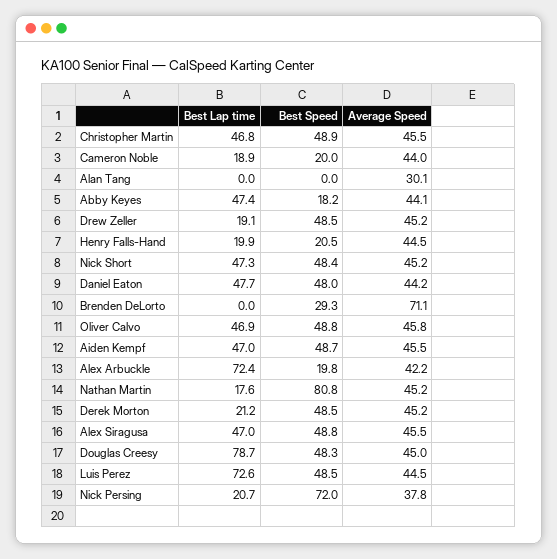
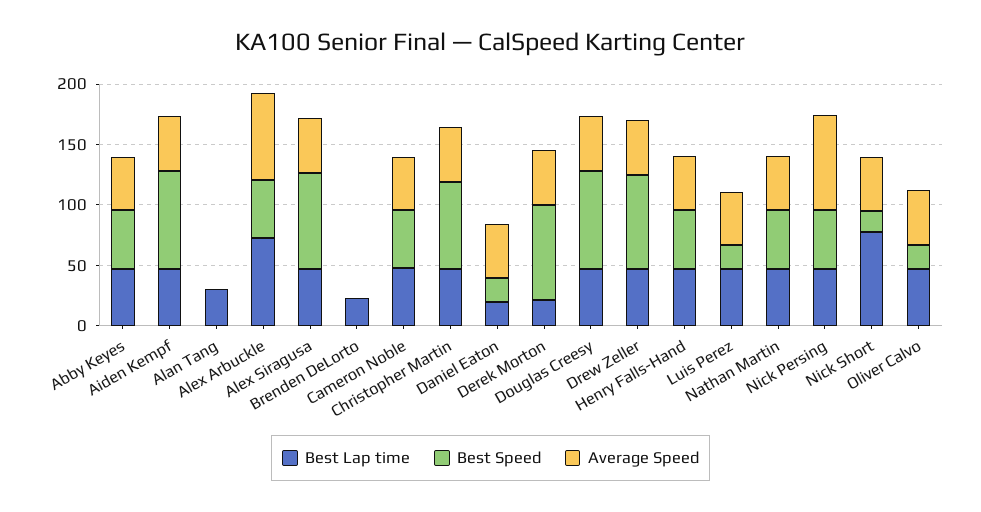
Best Speed, Christopher Martin: 48.9 -> 70
Best Lap time, Cameron Noble: 18.9 -> 50
Best Speed, Cameron Noble: 20 -> 50
Best Lap time, Alan Tang: 0 -> 30
Average Speed, Alan Tang: 30.1 -> 0
Best Speed, Abby Keyes: 18.2 -> 50
Best Lap time, Drew Zeller: 19.1 -> 50
Best Speed, Drew Zeller: 48.5 -> 80
Best Lap time, Henry Falls-Hand: 19.9 -> 50
Best Speed, Henry Falls-Hand: 20.5 -> 50
Best Lap time, Nick Short: 47.3 -> 80
Best Speed, Nick Short: 48.4 -> 20
Best Lap time, Daniel Eaton: 47.7 -> 20
Best Speed, Daniel Eaton: 48 -> 20
Best Lap time, Brenden DeLorto: 0 -> 20
Best Speed, Brenden DeLorto: 29.3 -> 0
Average Speed, Brenden DeLorto: 71.1 -> 0
Best Speed, Oliver Calvo: 48.8 -> 20
Best Speed, Aiden Kempf: 48.7 -> 80
Best Speed, Alex Arbuckle: 19.8 -> 50
Average Speed, Alex Arbuckle: 42.2 -> 70
Best Lap time, Nathan Martin: 17.6 -> 50
Best Speed, Nathan Martin: 80.8 -> 50
Best Speed, Derek Morton: 48.5 -> 80
Best Speed, Alex Siragusa: 48.8 -> 80
Best Lap time, Douglas Creesy: 78.7 -> 50
Best Speed, Douglas Creesy: 48.3 -> 80
Best Lap time, Luis Perez: 72.6 -> 50
Best Speed, Luis Perez: 48.5 -> 20
Best Lap time, Nick Persing: 20.7 -> 50
Best Speed, Nick Persing: 72 -> 50
Average Speed, Nick Persing: 37.8 -> 80

